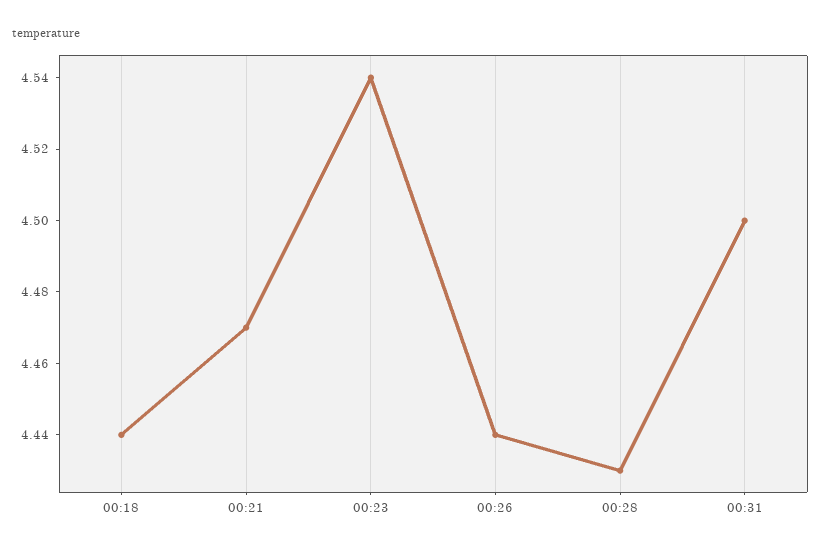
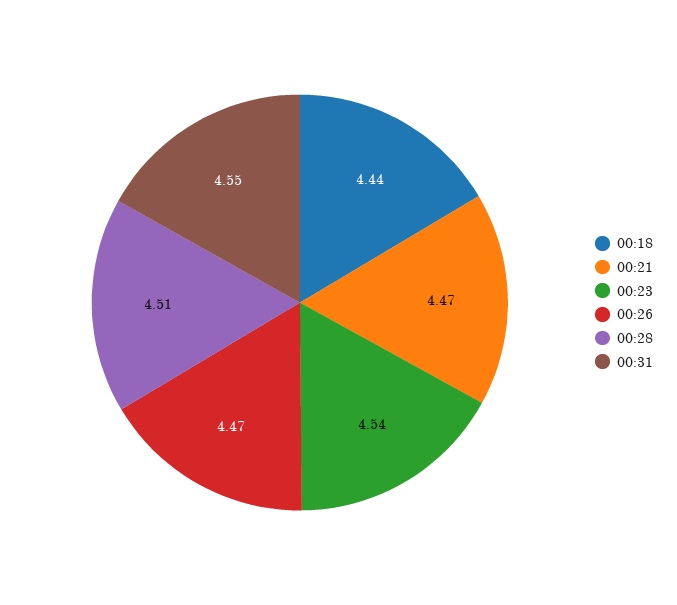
00:26: 4.44 -> 4.47
00:28: 4.43 -> 4.51
00:31: 4.5 -> 4.55

